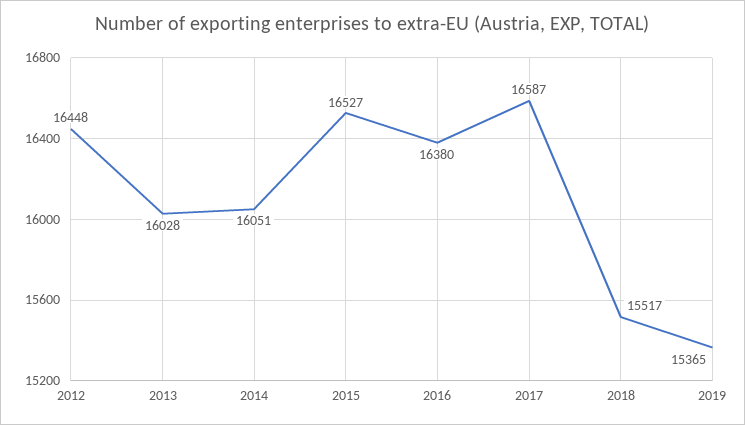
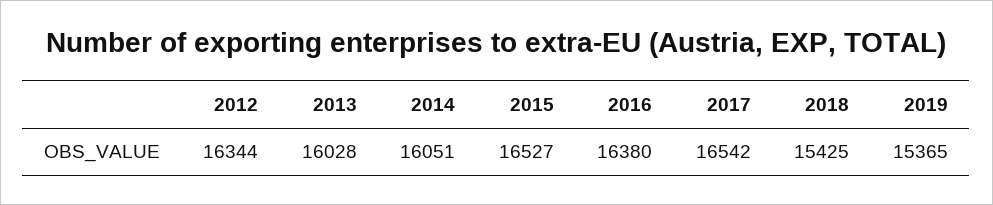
2012: 16448 -> 16344
2017: 16587 -> 16542
2018: 15517 -> 15425

